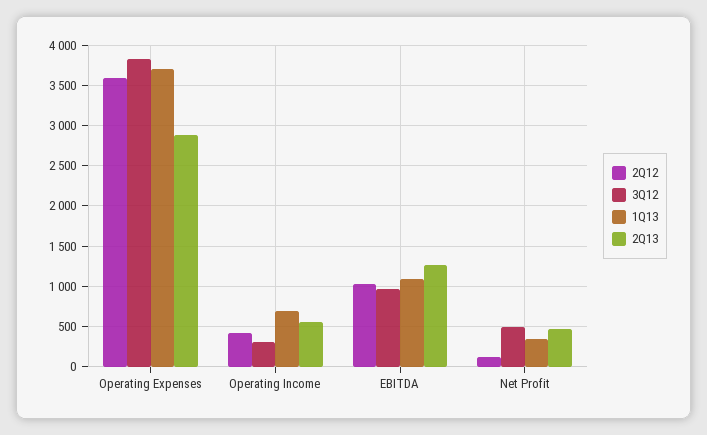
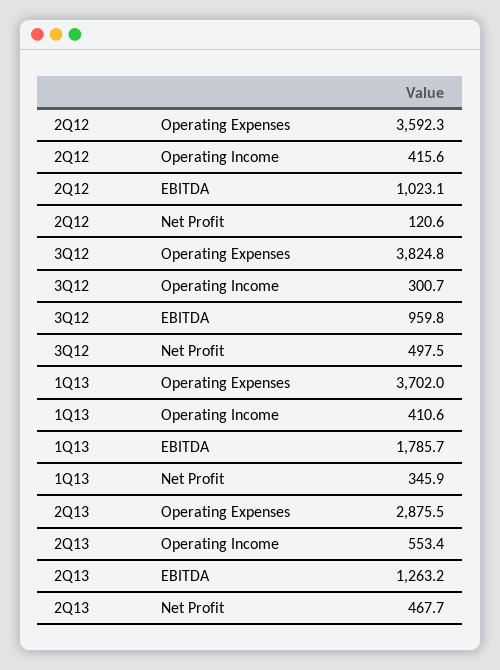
1Q13, Operating Income: 700 -> 410.6
1Q13, EBITDA: 1100 -> 1785.7

